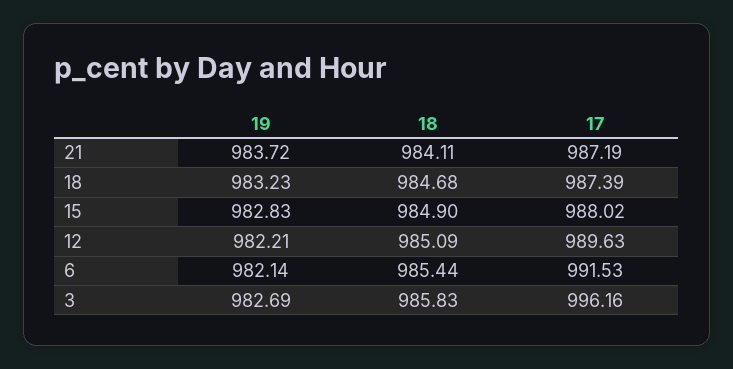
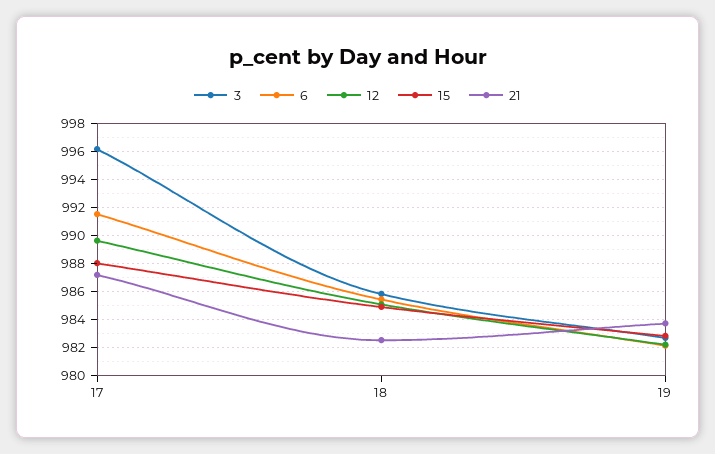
21, 18: 984.11 -> 982.5
18, 19: 983.23 -> none
18, 18: 984.68 -> none
18, 17: 987.39 -> none

